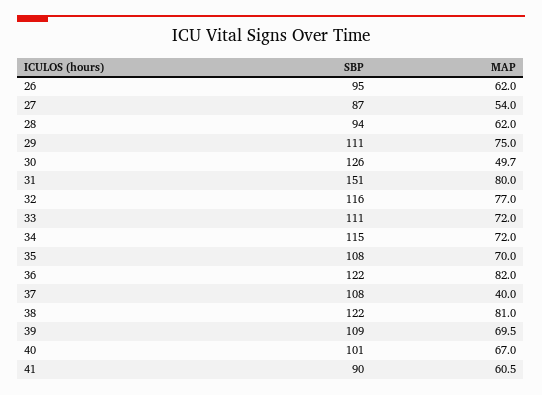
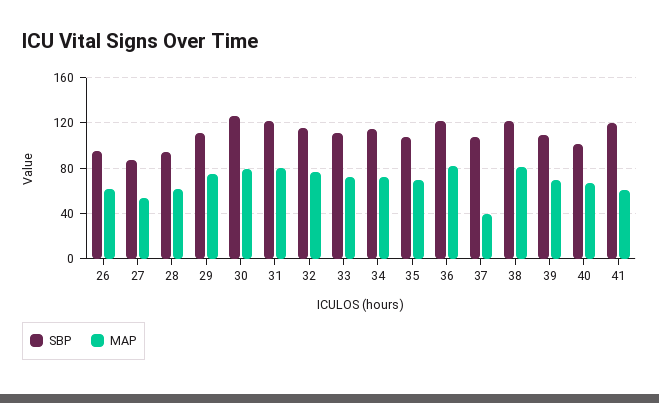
MAP, 30: 49.7 -> 80
SBP, 31: 151 -> 120
SBP, 41: 90 -> 120

